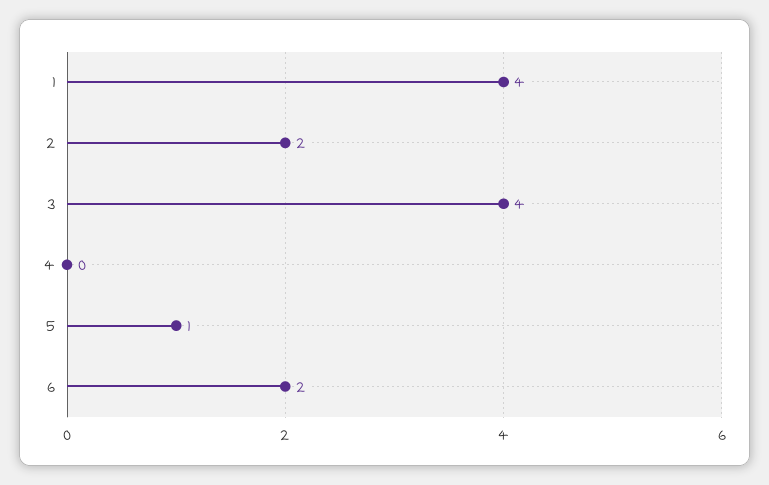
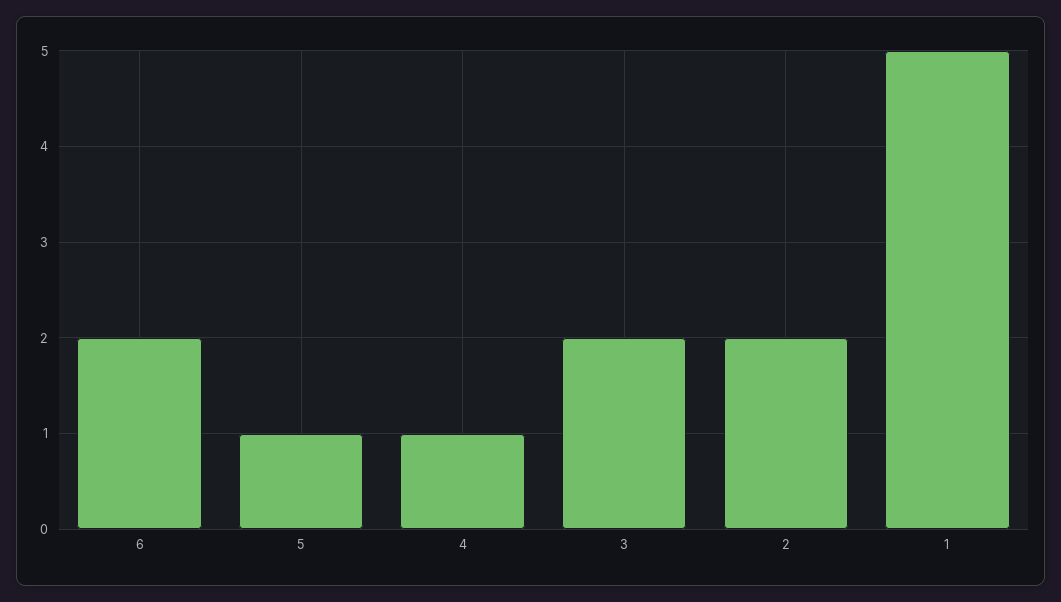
1: 4 -> 5
3: 4 -> 2
4: 0 -> 1

